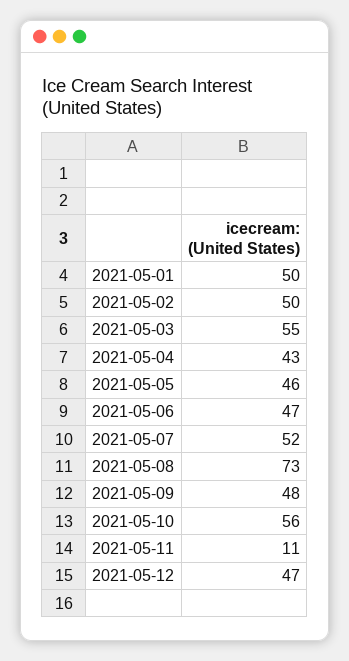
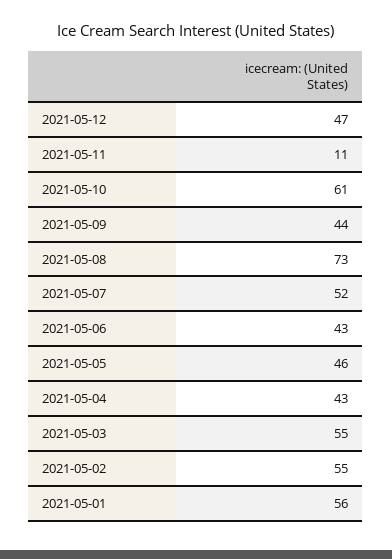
2021-05-01: 50 -> 56
2021-05-02: 50 -> 55
2021-05-06: 47 -> 43
2021-05-09: 48 -> 44
2021-05-10: 56 -> 61

